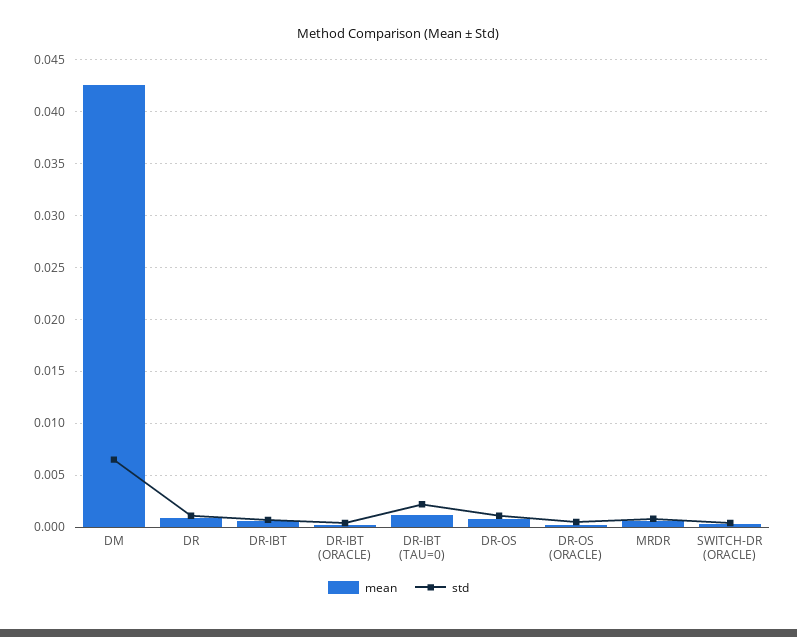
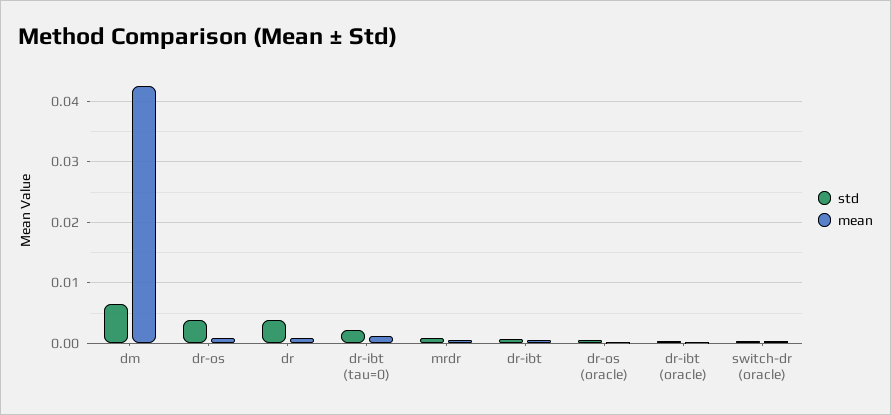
std, DR: 0.001 -> 0.004
std, DR-OS: 0.001 -> 0.004

